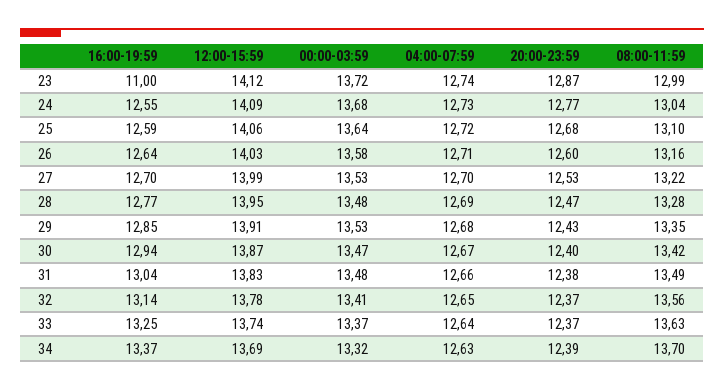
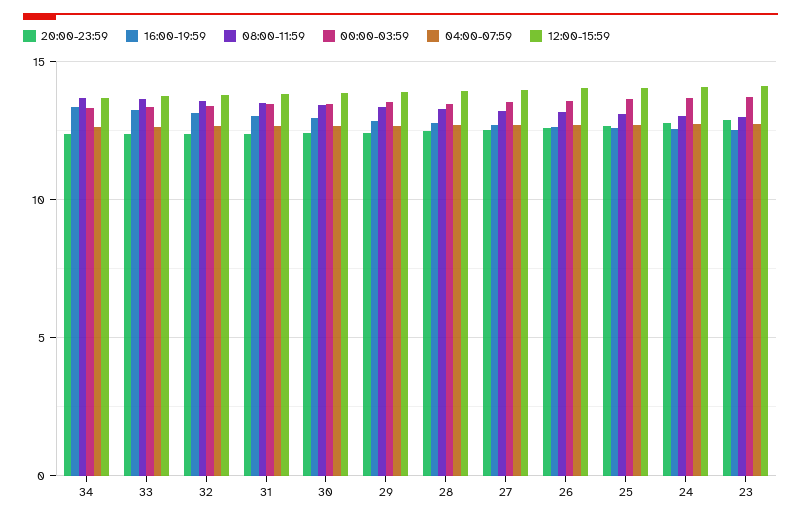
16:00-19:59, 23: 11 -> 12.5

